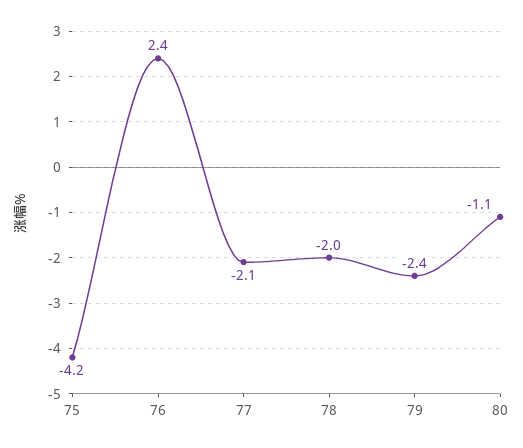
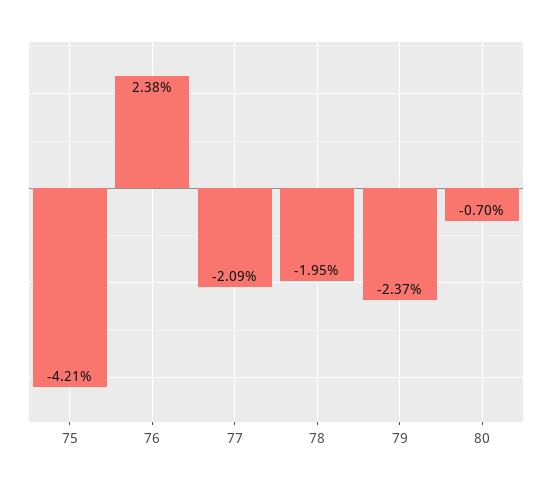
80: -1.1 -> -0.7

